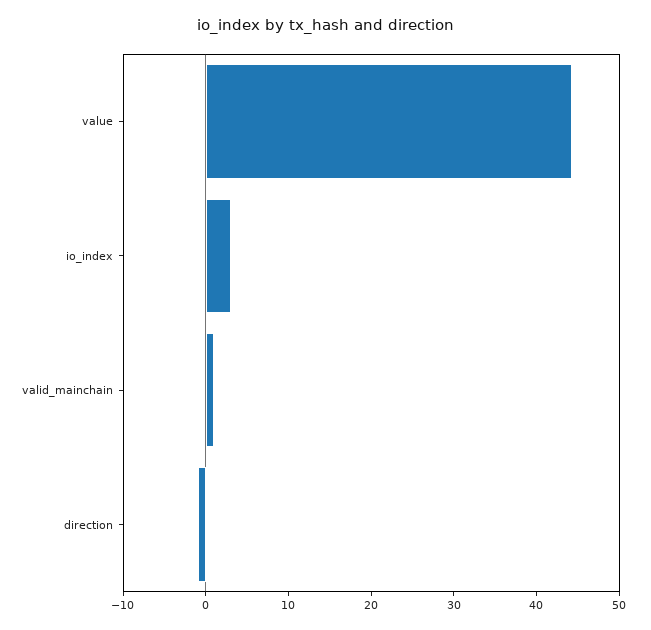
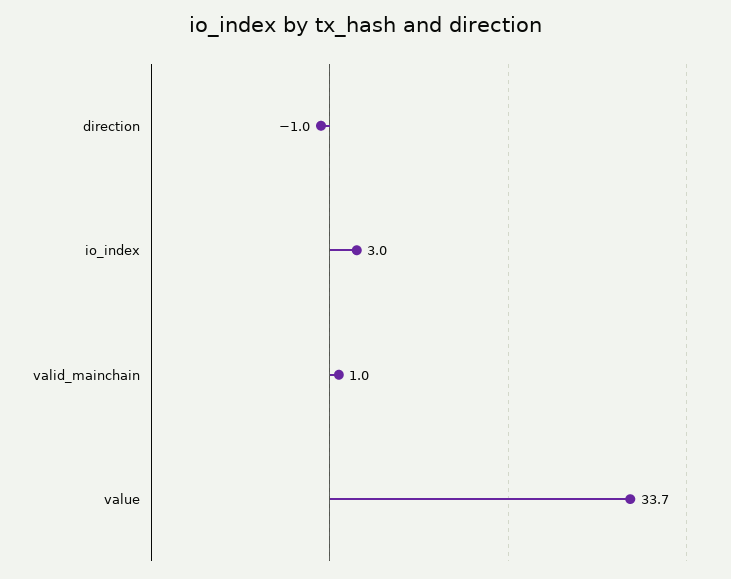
value: 44 -> 33.7

